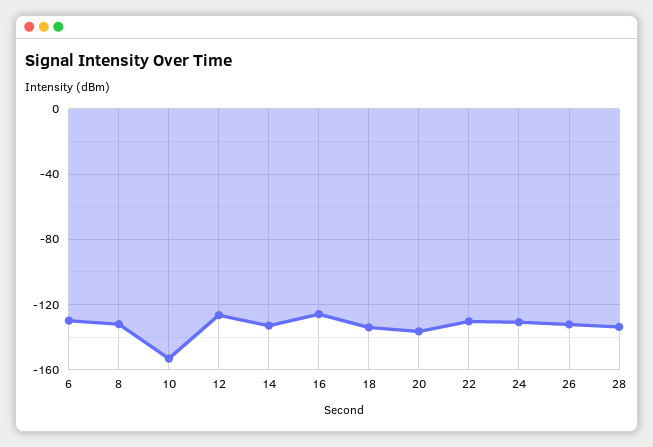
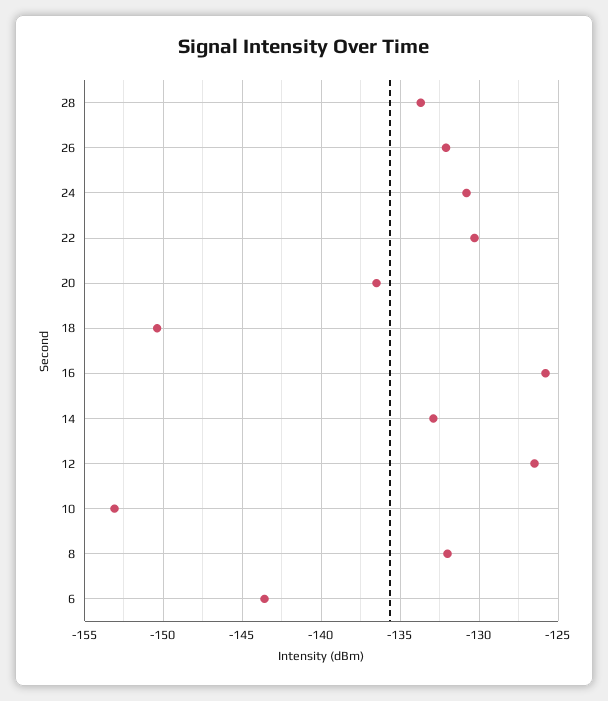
6: -130 -> -143.5
18: -135 -> -150.5

